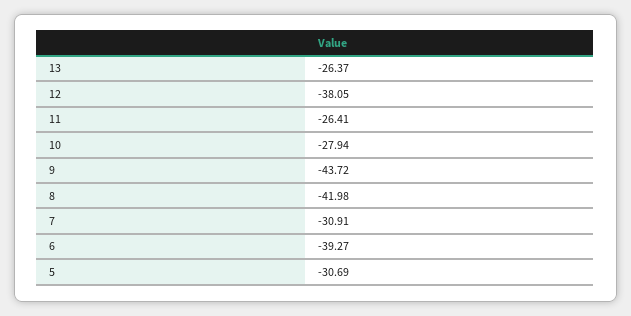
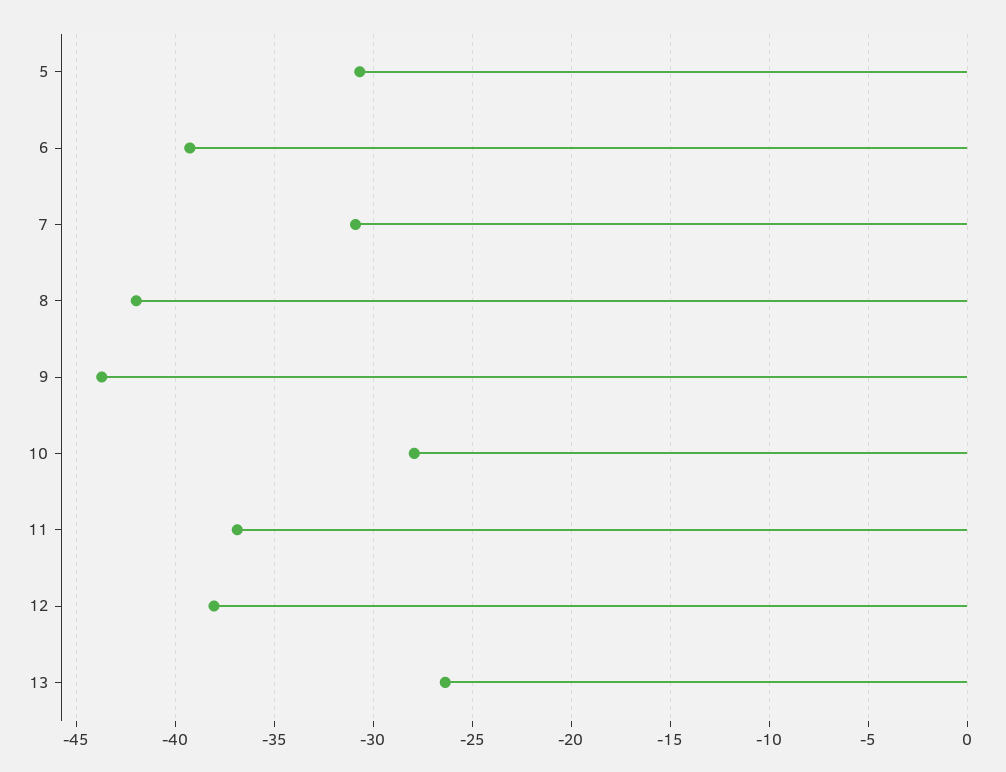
11: -26.41 -> -37

